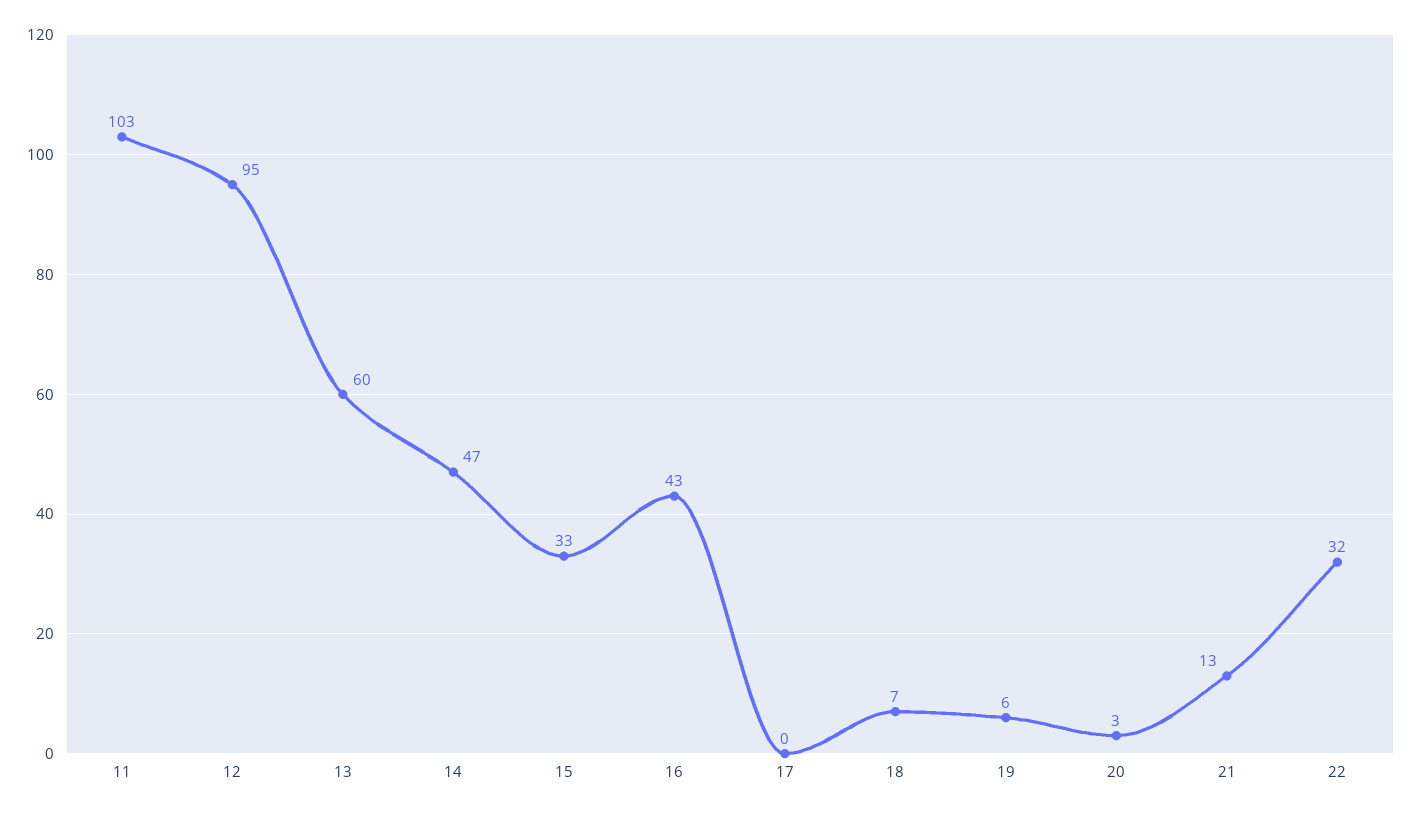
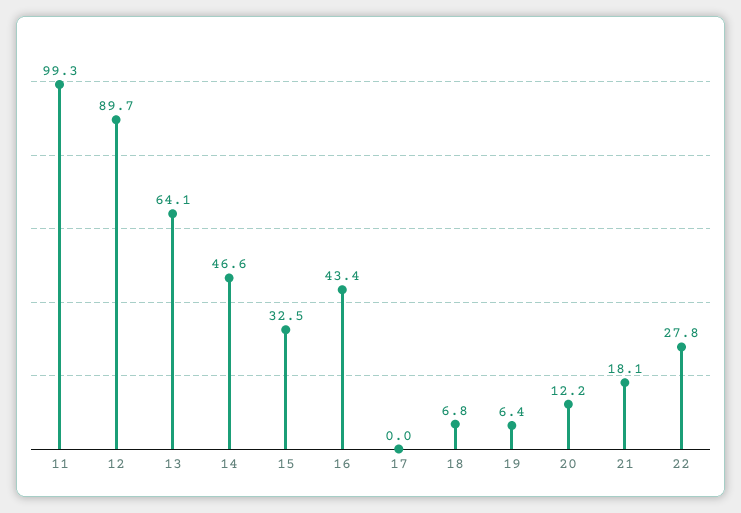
11: 103 -> 99.3
12: 95 -> 89.7
13: 60 -> 64.1
20: 3 -> 12.2
21: 13 -> 18.1
22: 32 -> 27.8

